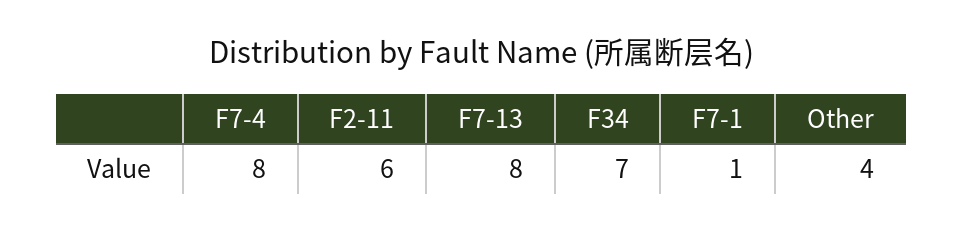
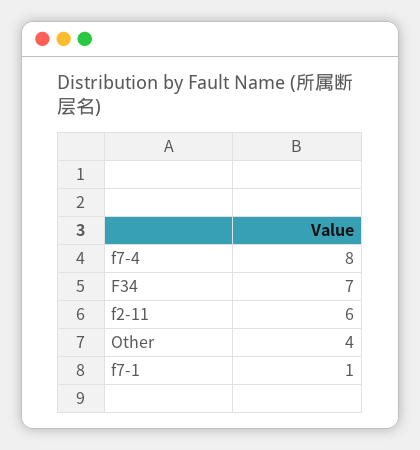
F7-13: 8 -> none

